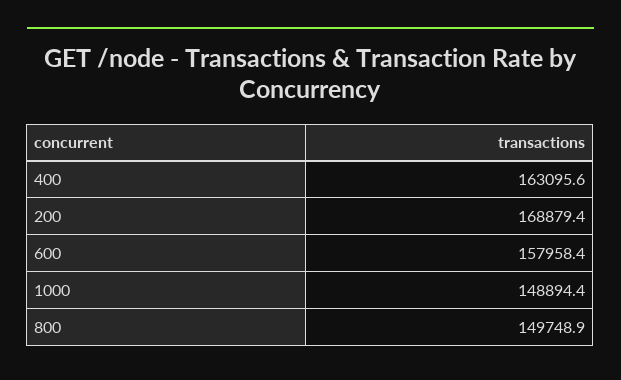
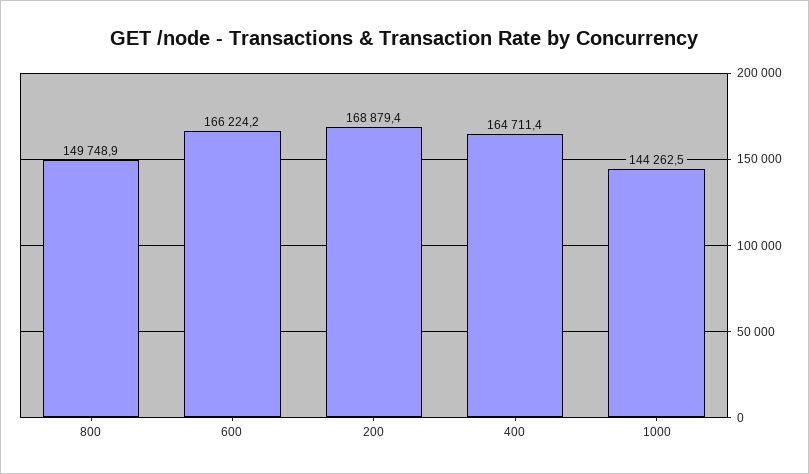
400: 163095.6 -> 164711.4
600: 157958.4 -> 166224.2
1000: 148894.4 -> 144262.5

